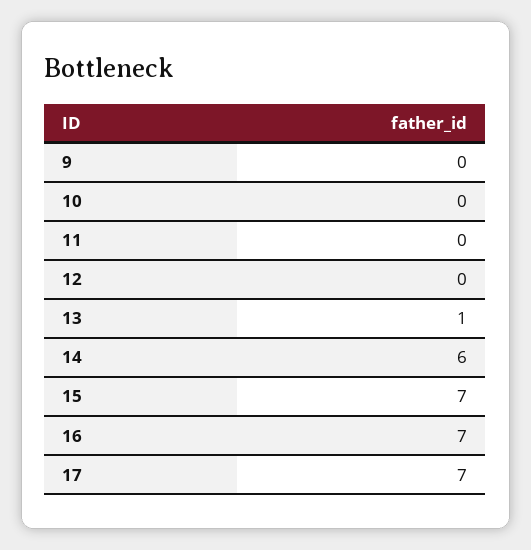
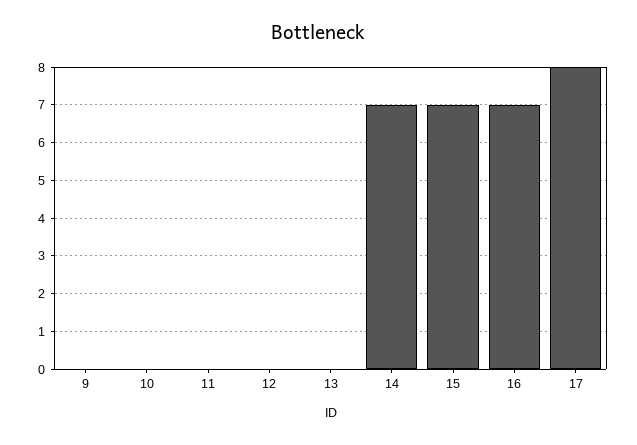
13: 1 -> 0
14: 6 -> 7
17: 7 -> 8

